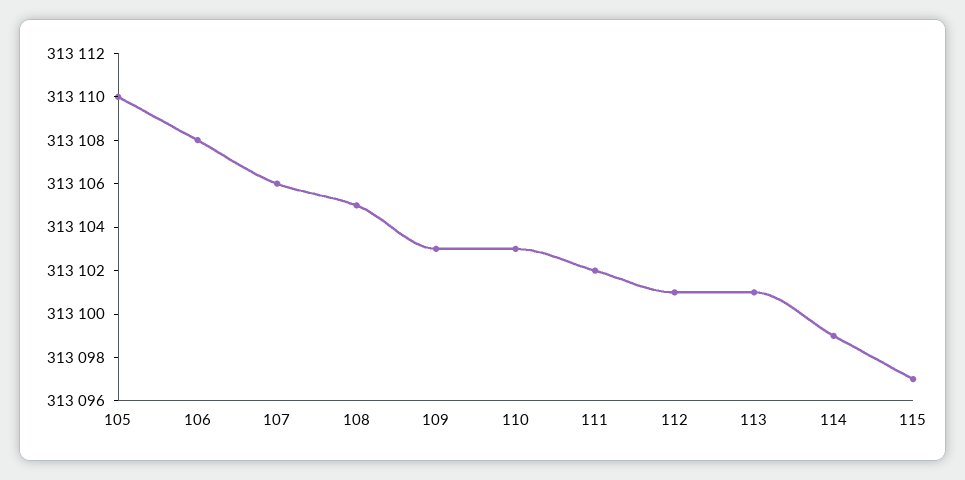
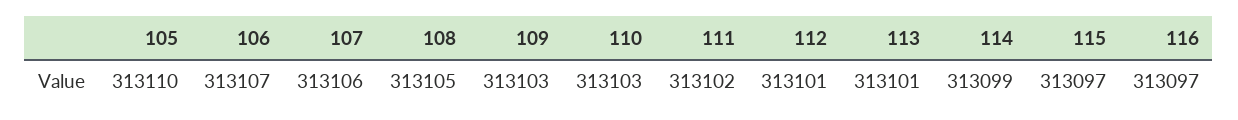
106: 313108 -> 313107
116: none -> 313097

